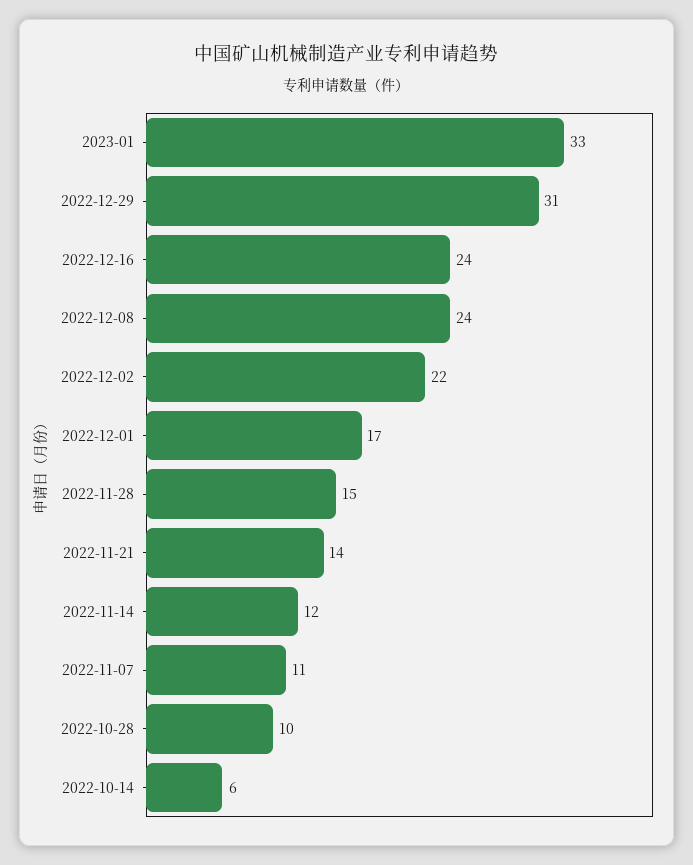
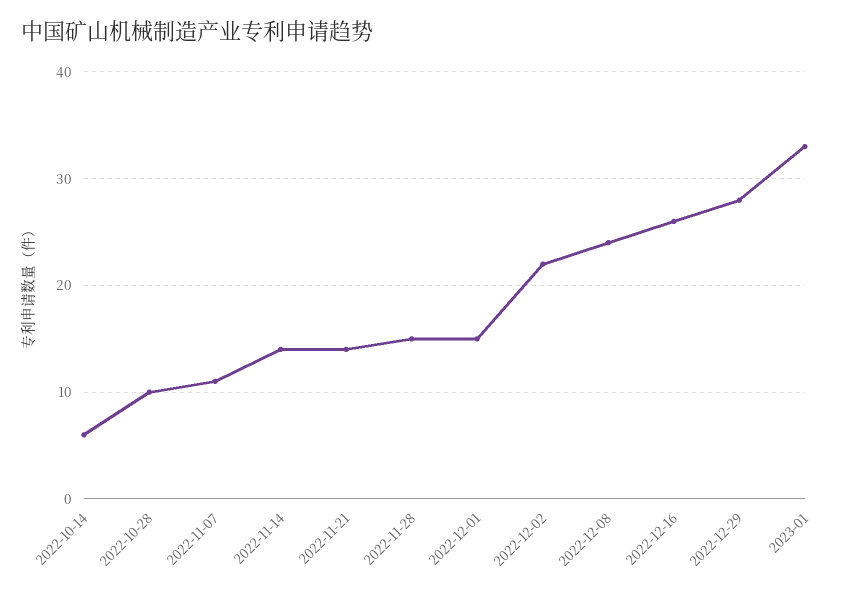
2022-12-29: 31 -> 28
2022-12-16: 24 -> 26
2022-12-01: 17 -> 15
2022-11-14: 12 -> 14

